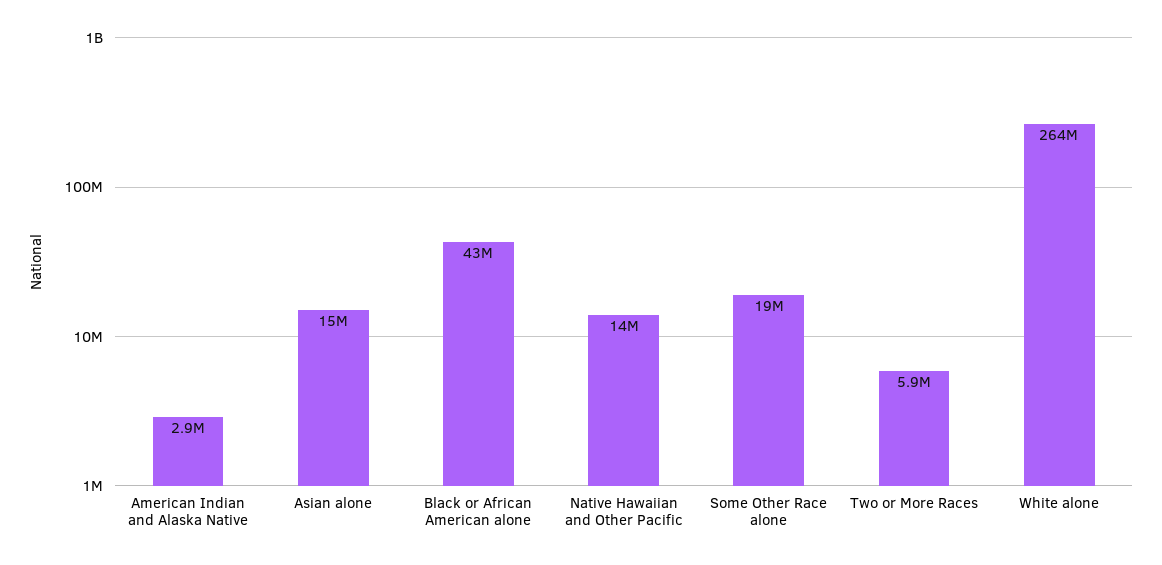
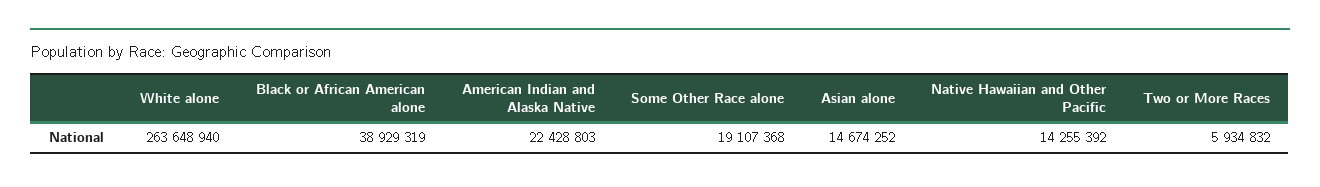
American Indian and Alaska Native: 2900000 -> 22428803
Black or African American alone: 43000000 -> 38929319

